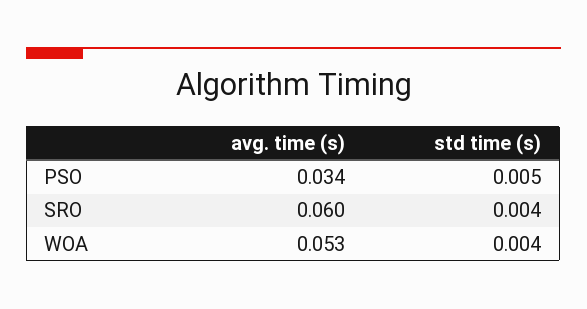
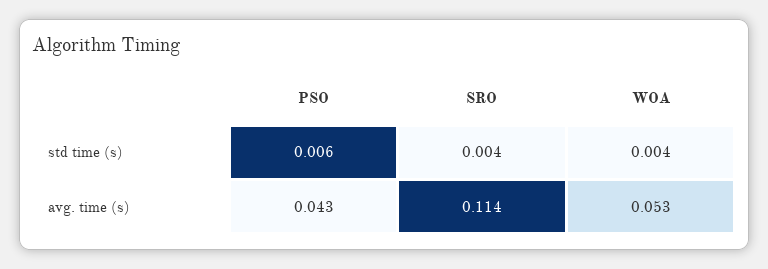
avg. time (s), PSO: 0.034 -> 0.043
std time (s), PSO: 0.005 -> 0.006
avg. time (s), SRO: 0.06 -> 0.114

